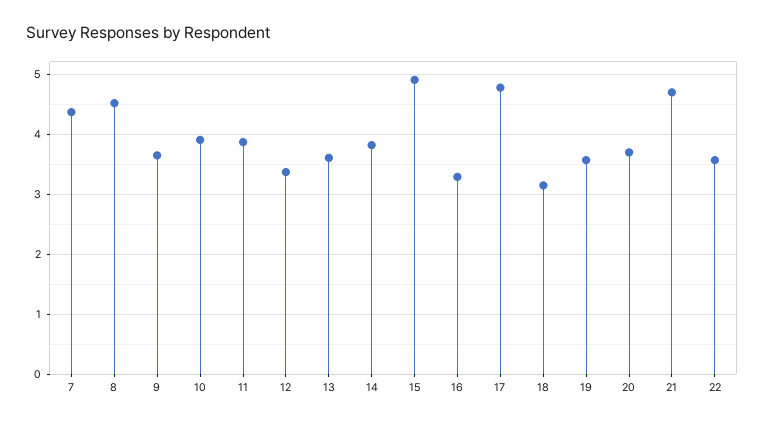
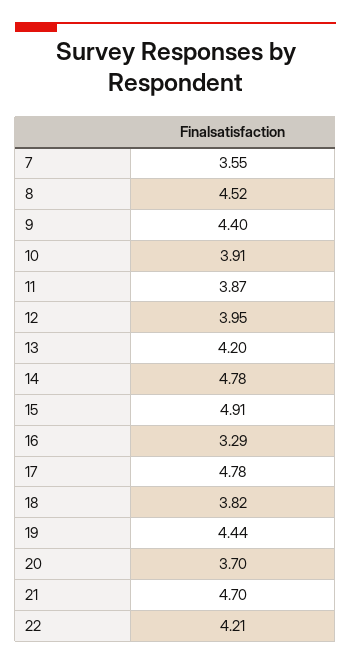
7: 4.4 -> 3.55
9: 3.6 -> 4.4
12: 3.4 -> 3.95
13: 3.6 -> 4.2
14: 3.8 -> 4.78
18: 3.2 -> 3.82
19: 3.6 -> 4.44
22: 3.6 -> 4.21

